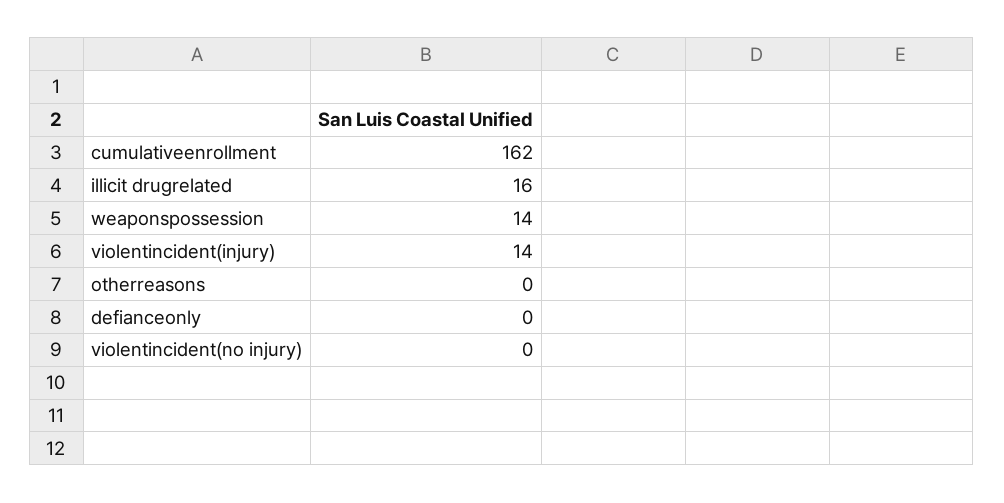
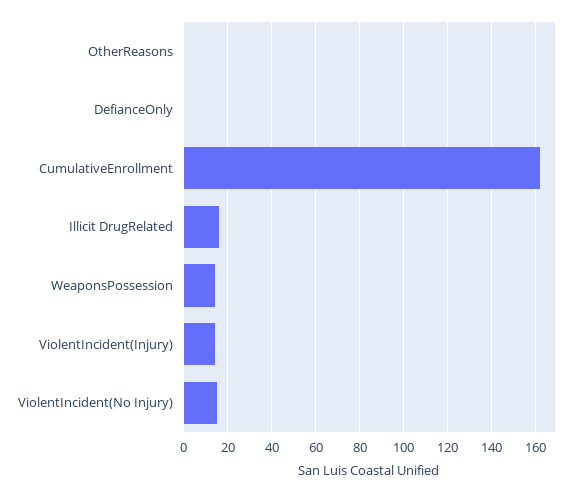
violentincident(no injury): 0 -> 15

